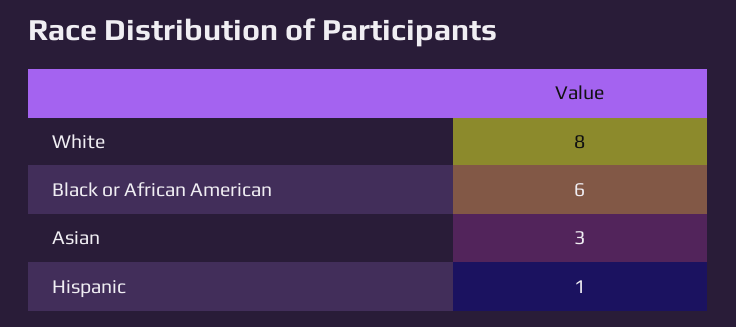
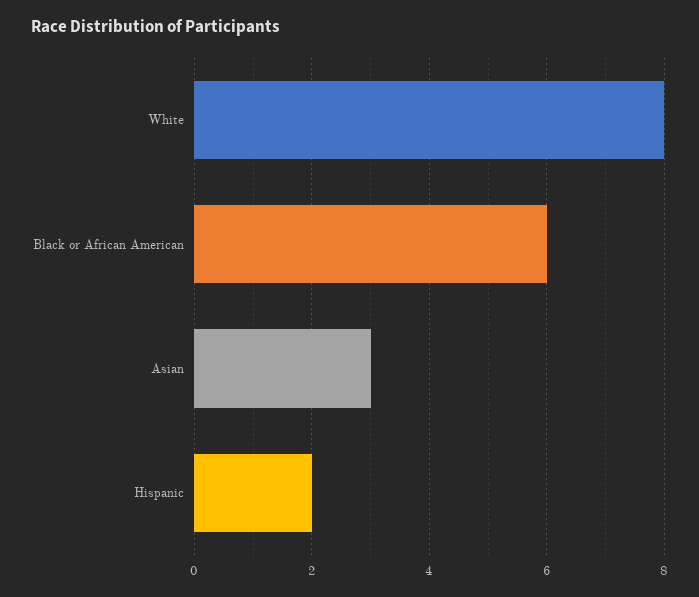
Hispanic: 1 -> 2

